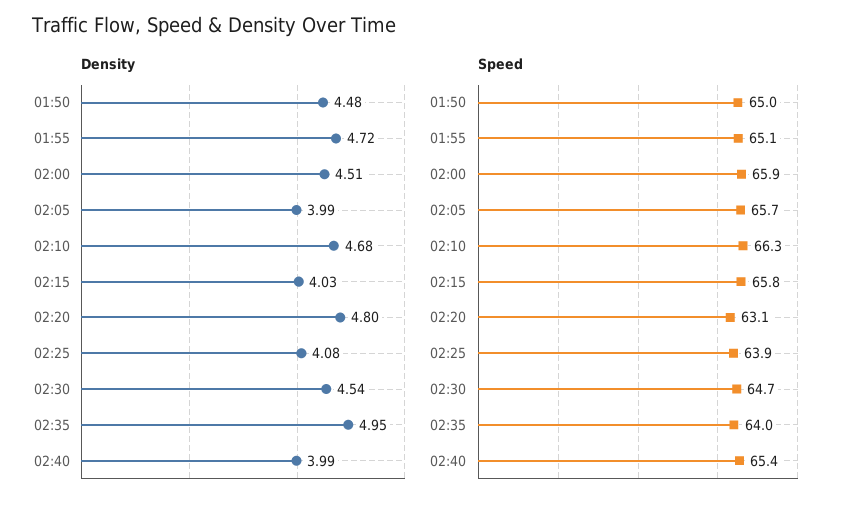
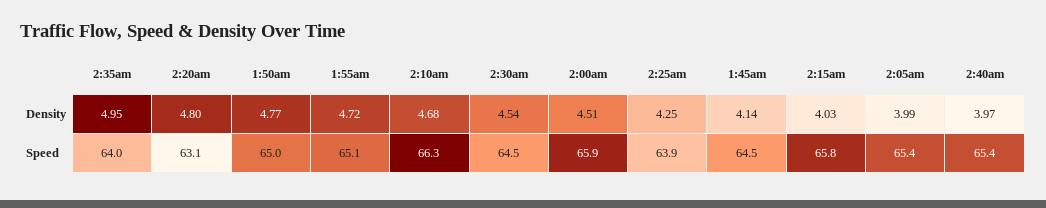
Density, 01:50: 4.48 -> 4.77
Density, 02:25: 4.08 -> 4.25
Density, 02:40: 3.99 -> 3.97
Speed, 02:05: 65.7 -> 65.4
Speed, 02:30: 64.7 -> 64.5
Density, 1:45am: none -> 4.14
Speed, 1:45am: none -> 64.5

